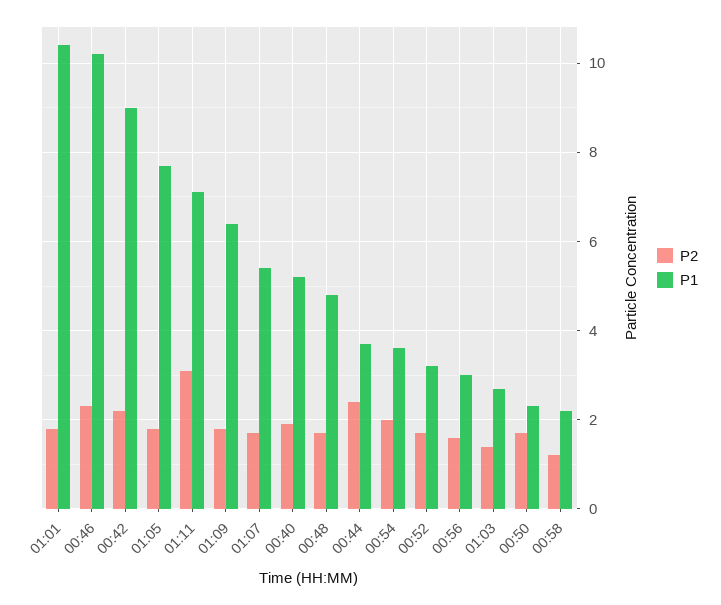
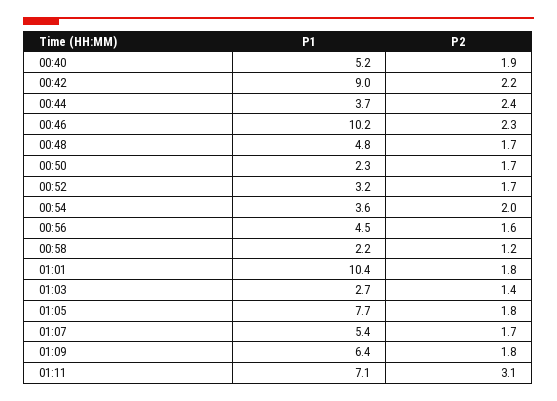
P1, 00:56: 3 -> 4.5

